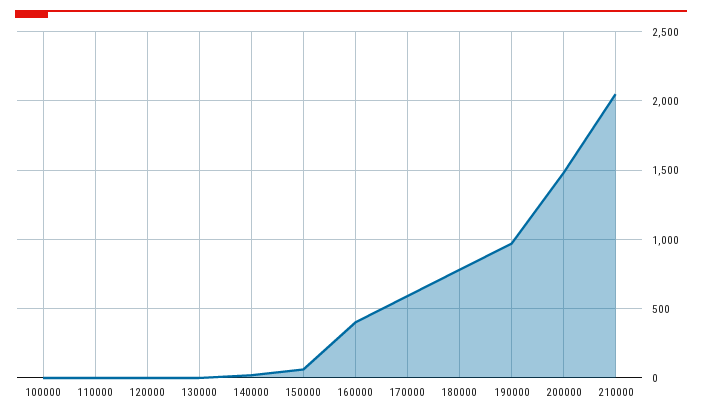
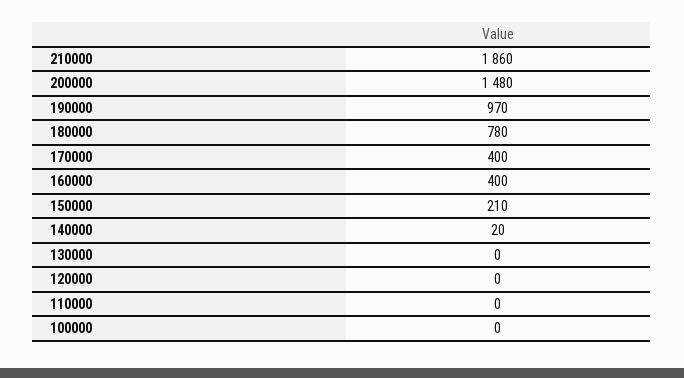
150000: 50 -> 210
170000: 600 -> 400
210000: 2050 -> 1860

